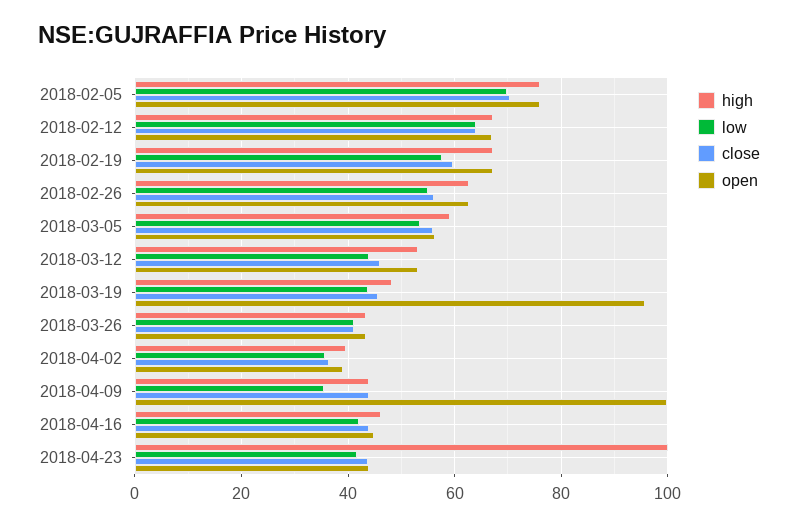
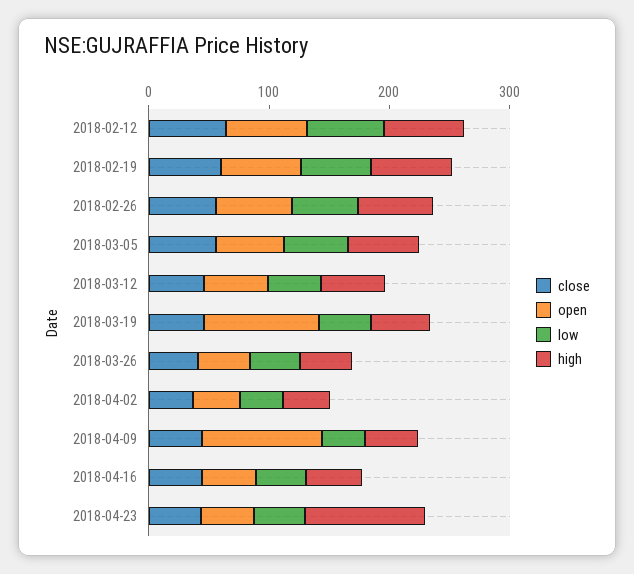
high, 2018-02-05: 76 -> none
low, 2018-02-05: 70 -> none
close, 2018-02-05: 70 -> none
open, 2018-02-05: 76 -> none

